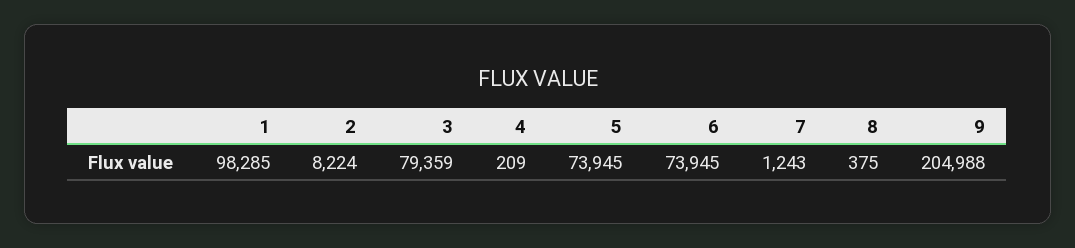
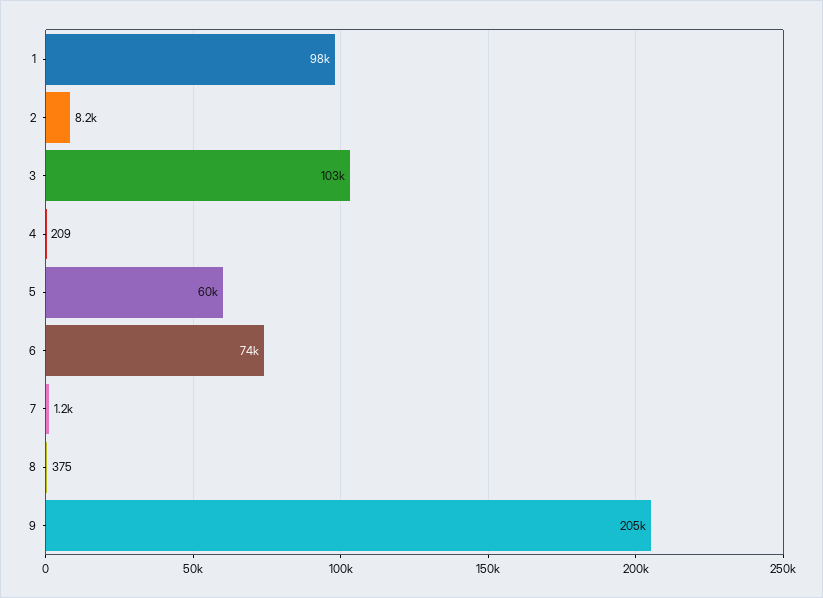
3: 79359 -> 103000
5: 73945 -> 60000

